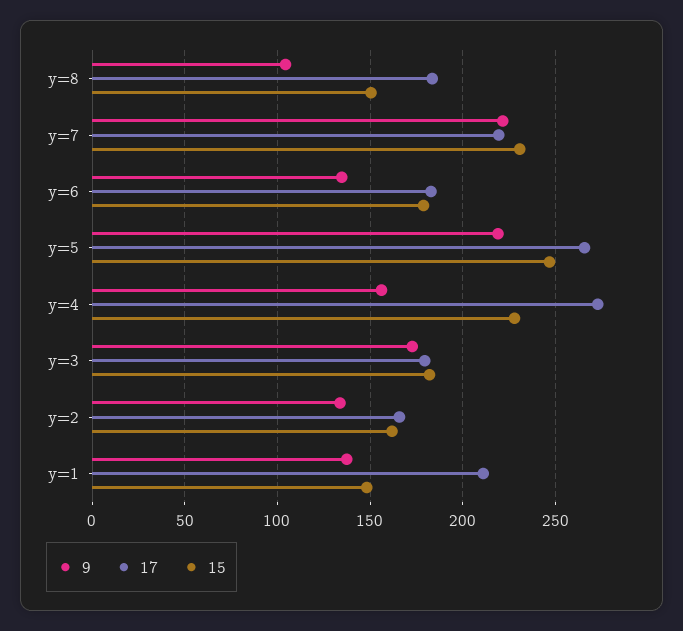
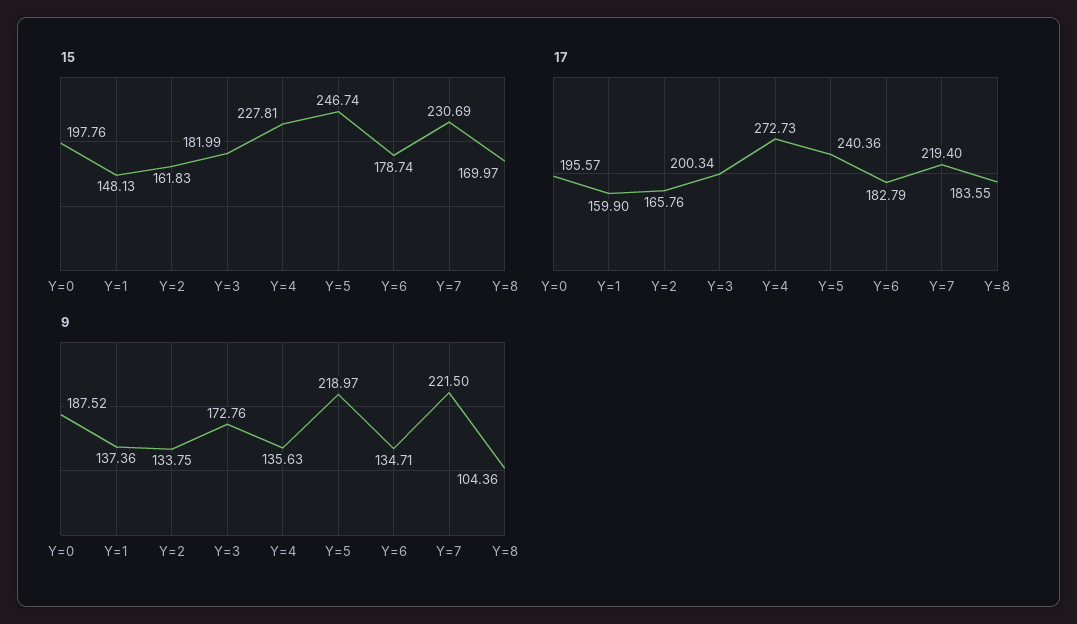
15, y=8: 150 -> 169.97
17, y=5: 265 -> 240.36
9, y=4: 155 -> 135.63
17, y=3: 180 -> 200.34
17, y=1: 210 -> 159.9
15, Y=0: none -> 197.76
17, Y=0: none -> 195.57
9, Y=0: none -> 187.52

